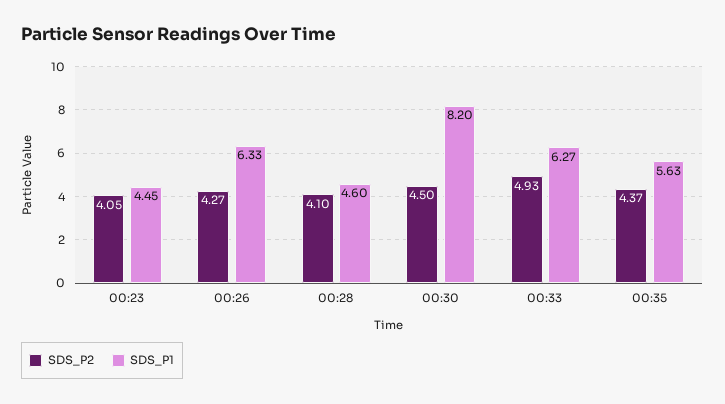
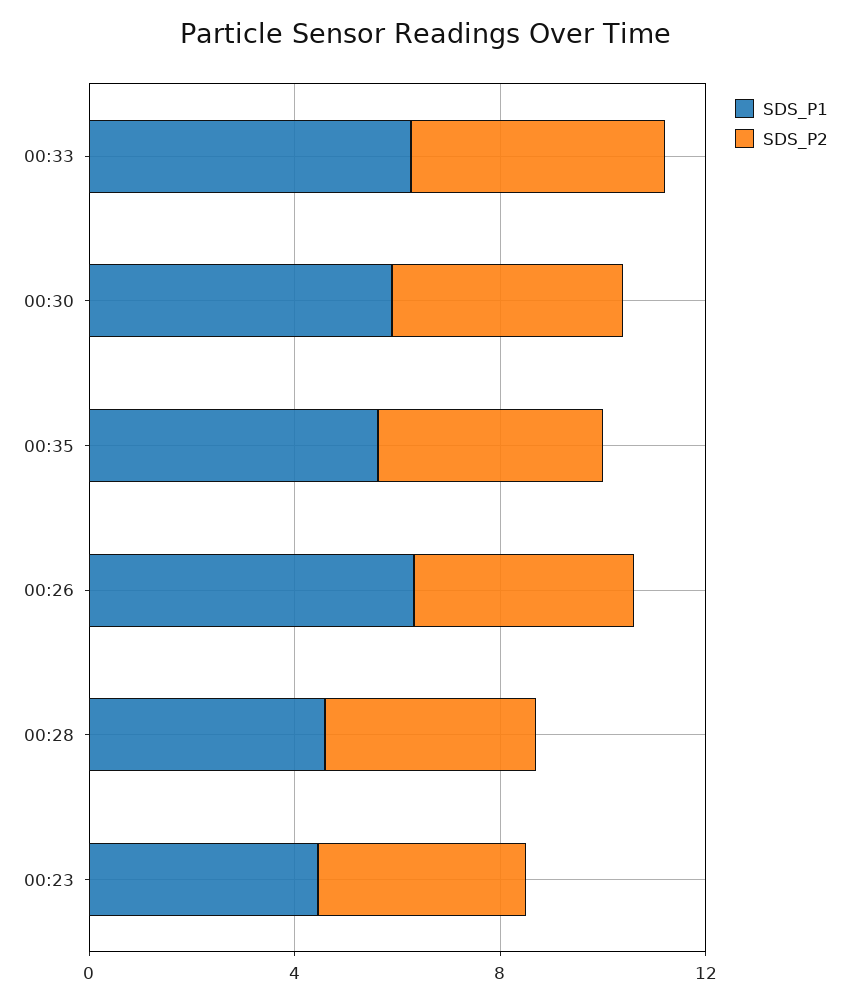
SDS_P1, 00:30: 8.2 -> 6

